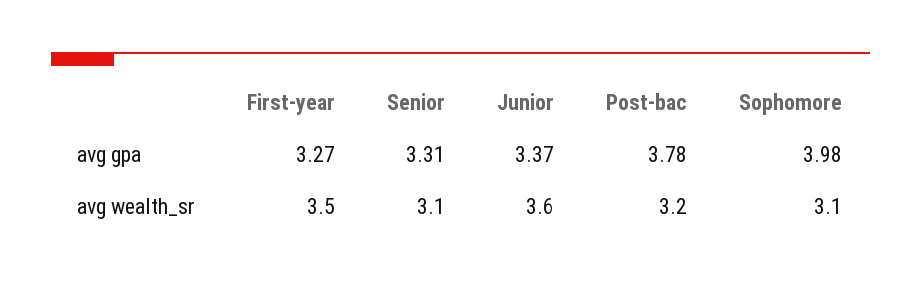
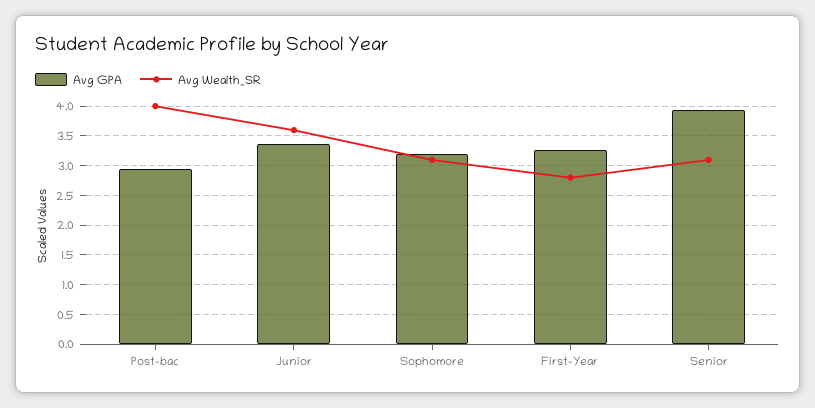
avg gpa, Senior: 3.31 -> 4
avg gpa, Post-bac: 3.78 -> 3
avg gpa, Sophomore: 3.98 -> 3.25
avg wealth_sr, First-year: 3.5 -> 2.75
avg wealth_sr, Post-bac: 3.2 -> 4

